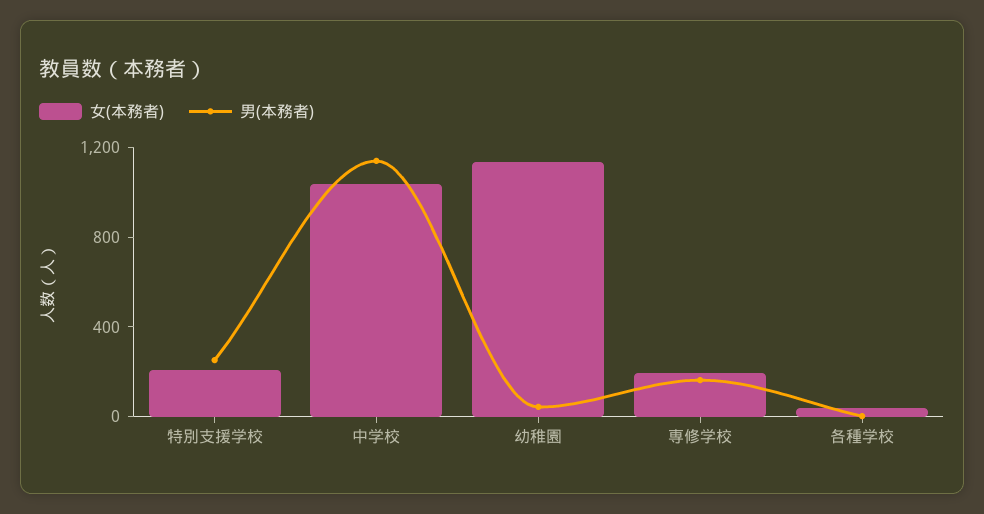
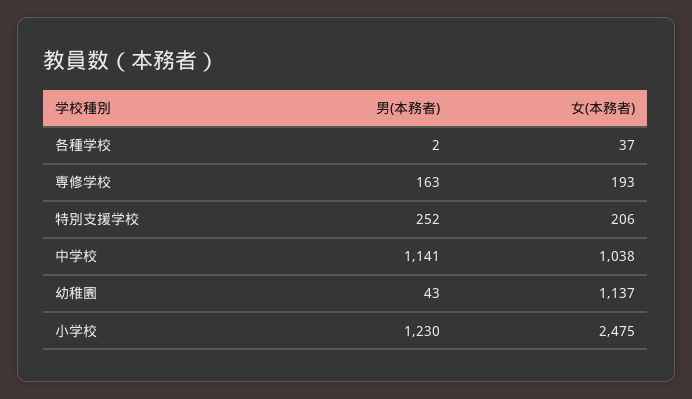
男(本務者), 小学校: none -> 1230
女(本務者), 小学校: none -> 2475

